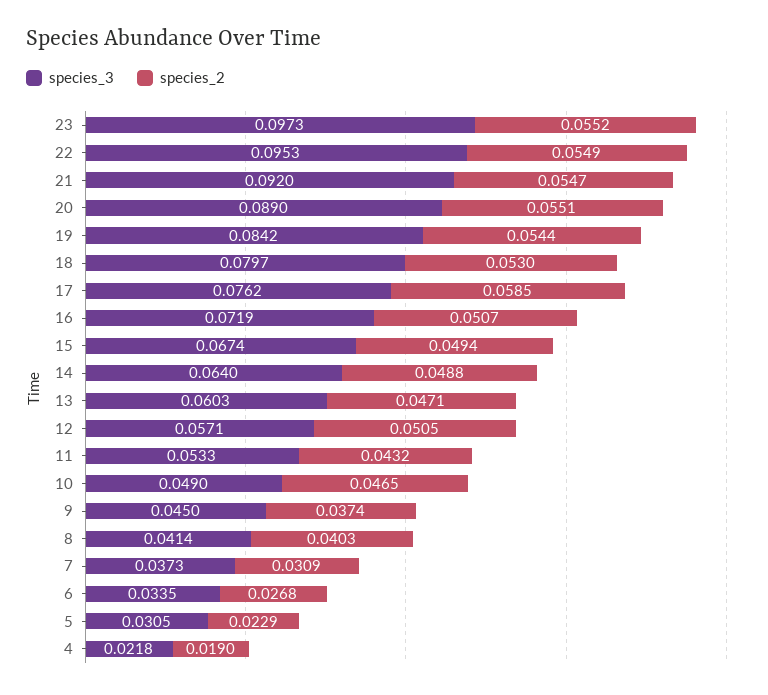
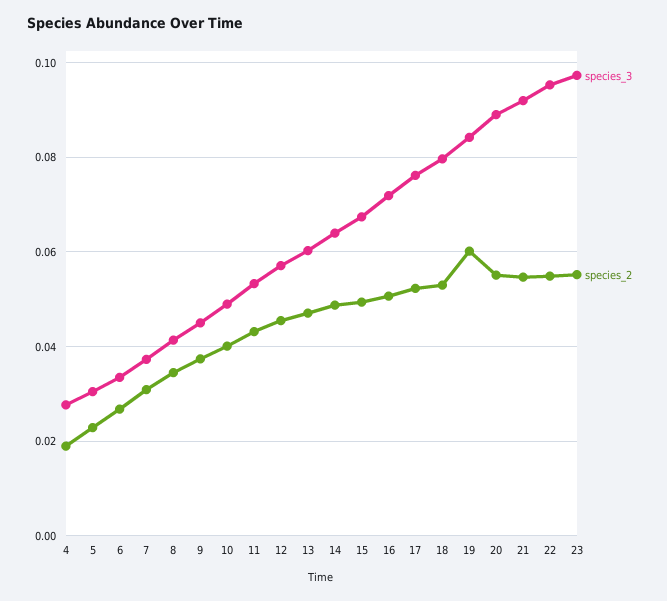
species_2, 19: 0.0544 -> 0.06
species_2, 17: 0.0585 -> 0.052
species_2, 12: 0.0505 -> 0.046
species_2, 10: 0.0465 -> 0.04
species_2, 8: 0.0403 -> 0.034
species_3, 4: 0.0218 -> 0.028

